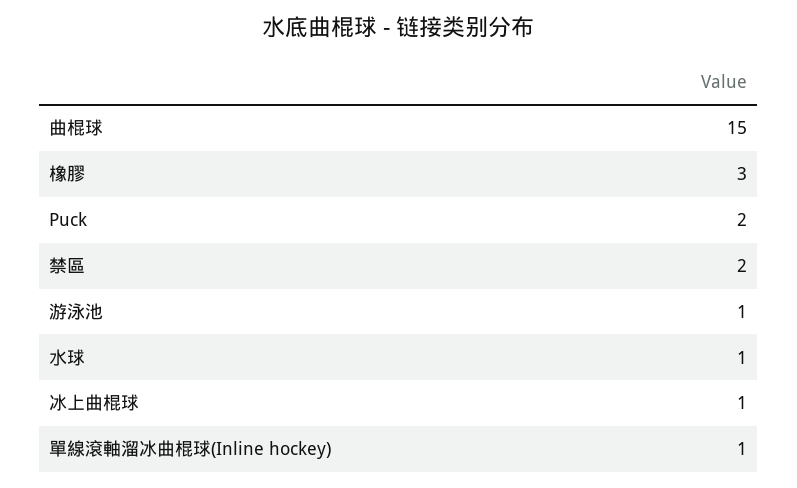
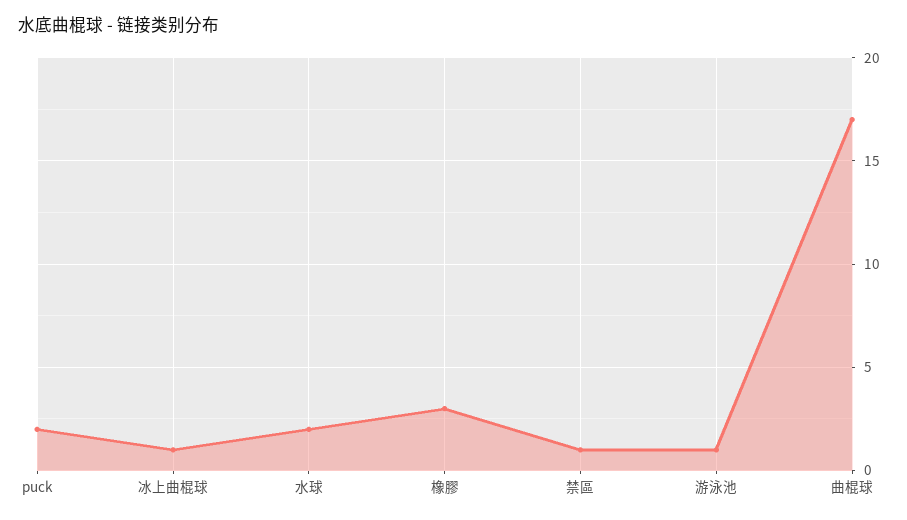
曲棍球: 15 -> 17
禁區: 2 -> 1
水球: 1 -> 2
單線滾軸溜冰曲棍球(Inline hockey): 1 -> none

